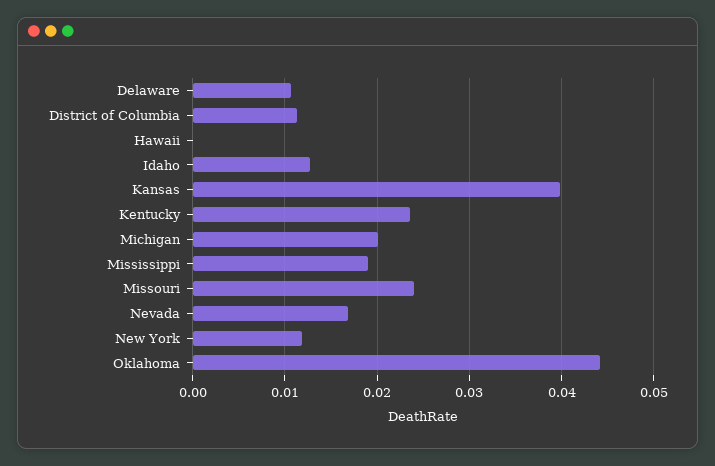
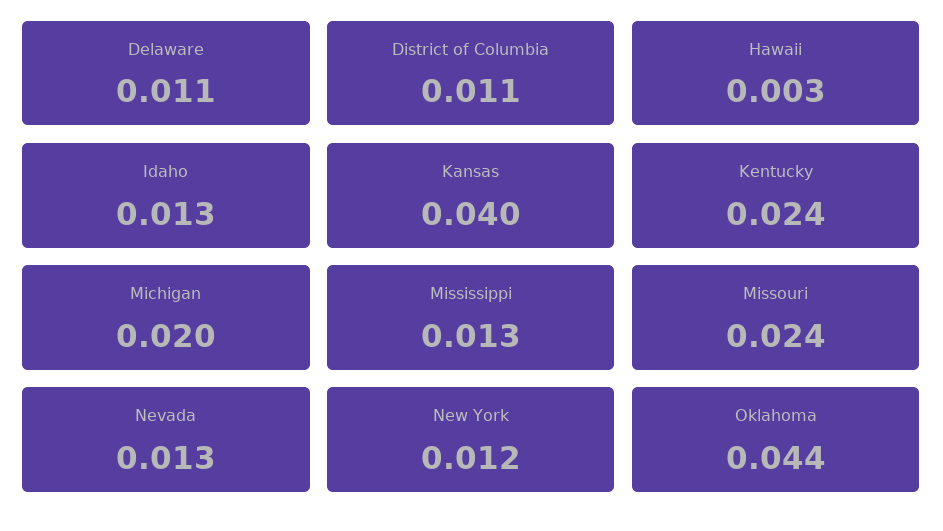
Hawaii: 0 -> 0.003
Mississippi: 0.019 -> 0.013
Nevada: 0.017 -> 0.013

